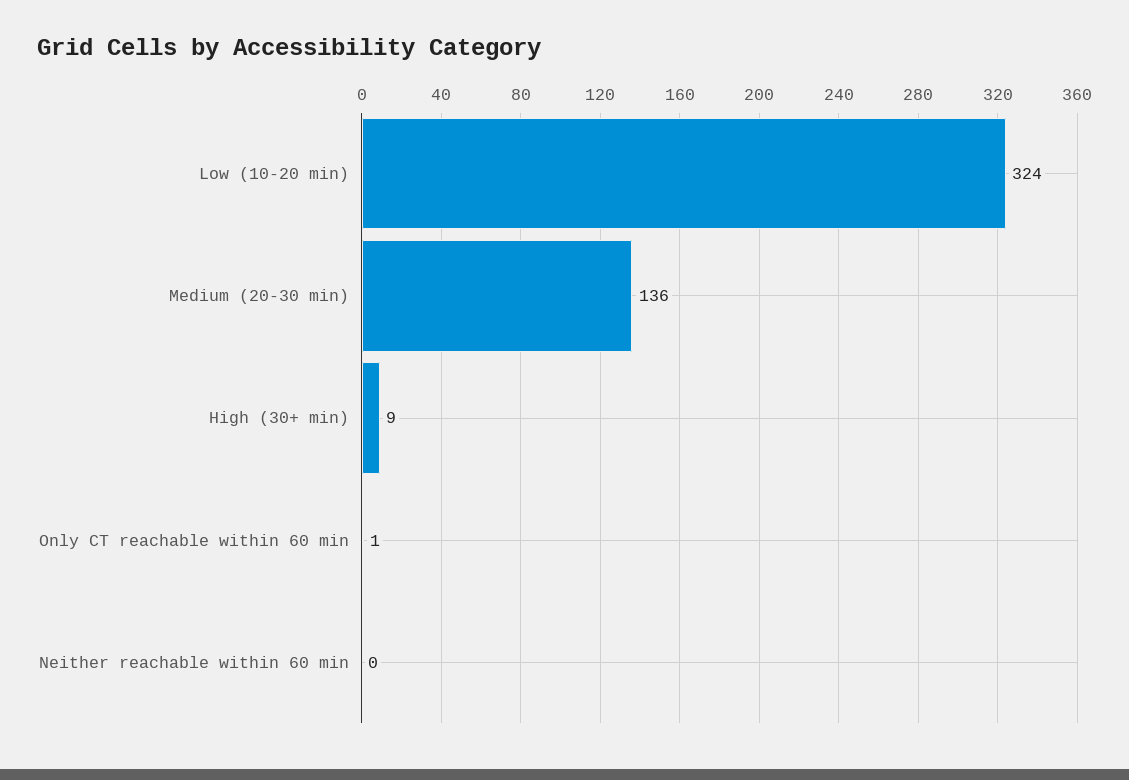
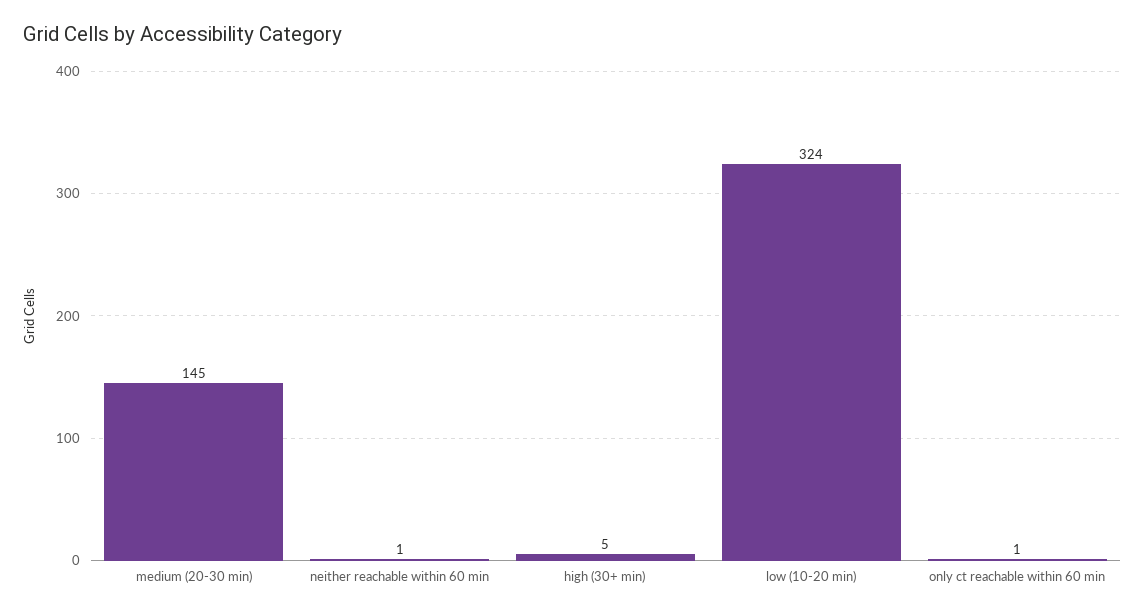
Medium (20-30 min): 136 -> 145
High (30+ min): 9 -> 5
Neither reachable within 60 min: 0 -> 1

